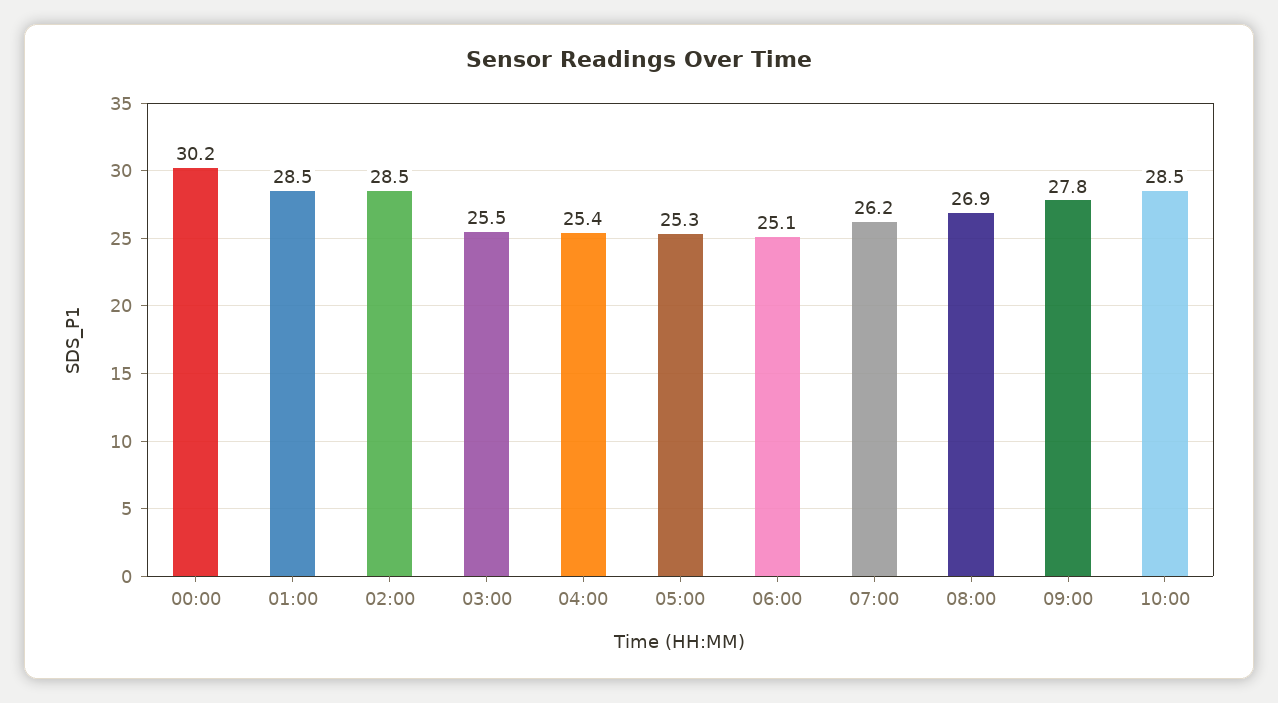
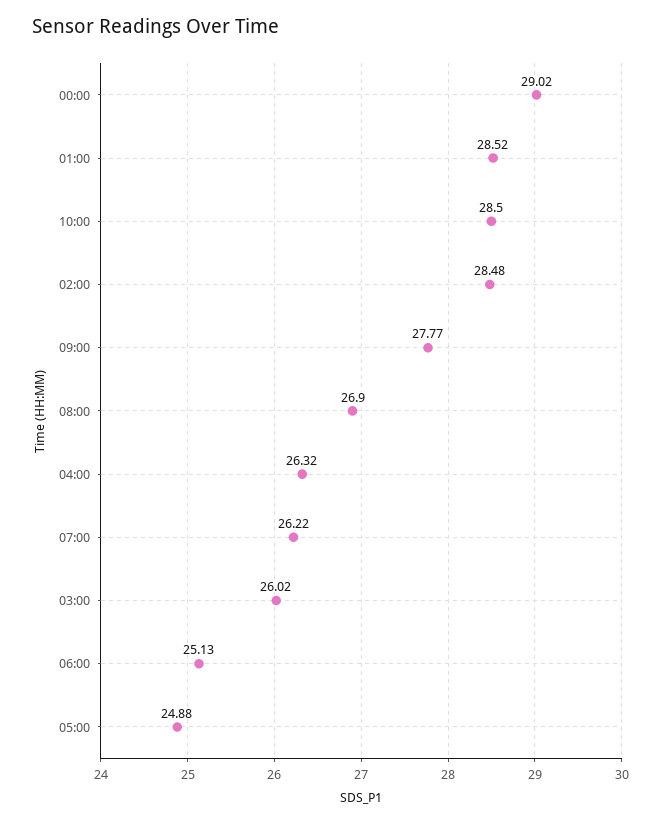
00:00: 30.2 -> 29.02
03:00: 25.5 -> 26.02
04:00: 25.4 -> 26.32
05:00: 25.3 -> 24.88

